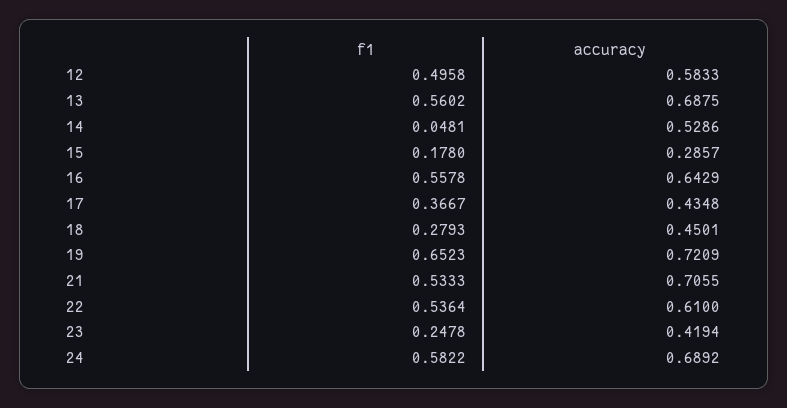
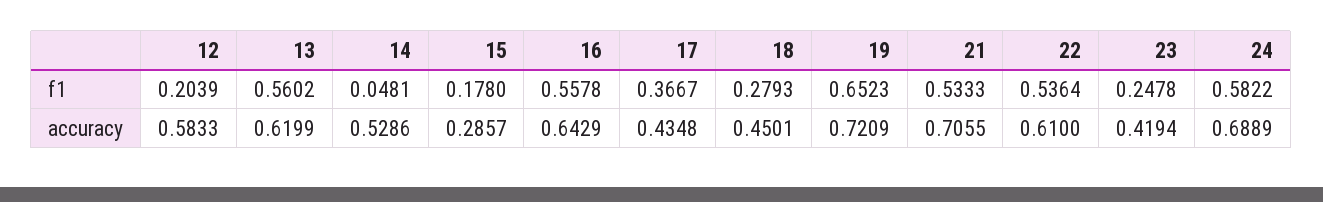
f1, 12: 0.4958 -> 0.2039
accuracy, 13: 0.6875 -> 0.6199
accuracy, 24: 0.6892 -> 0.6889

